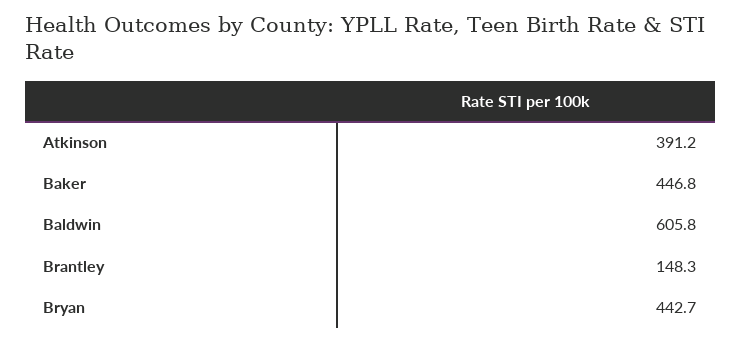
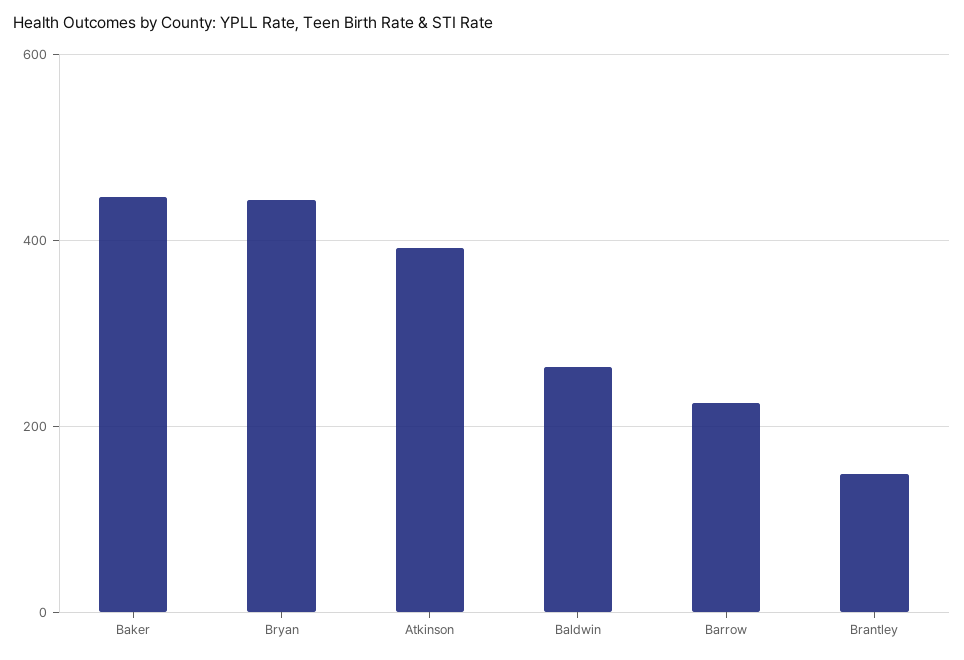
Baldwin: 605.8 -> 260
Barrow: none -> 220

